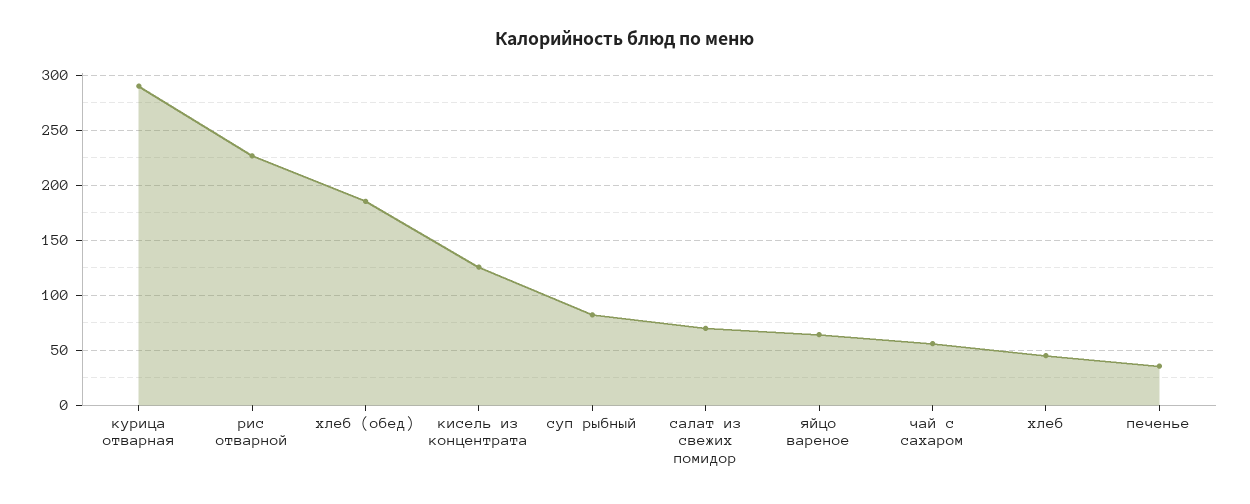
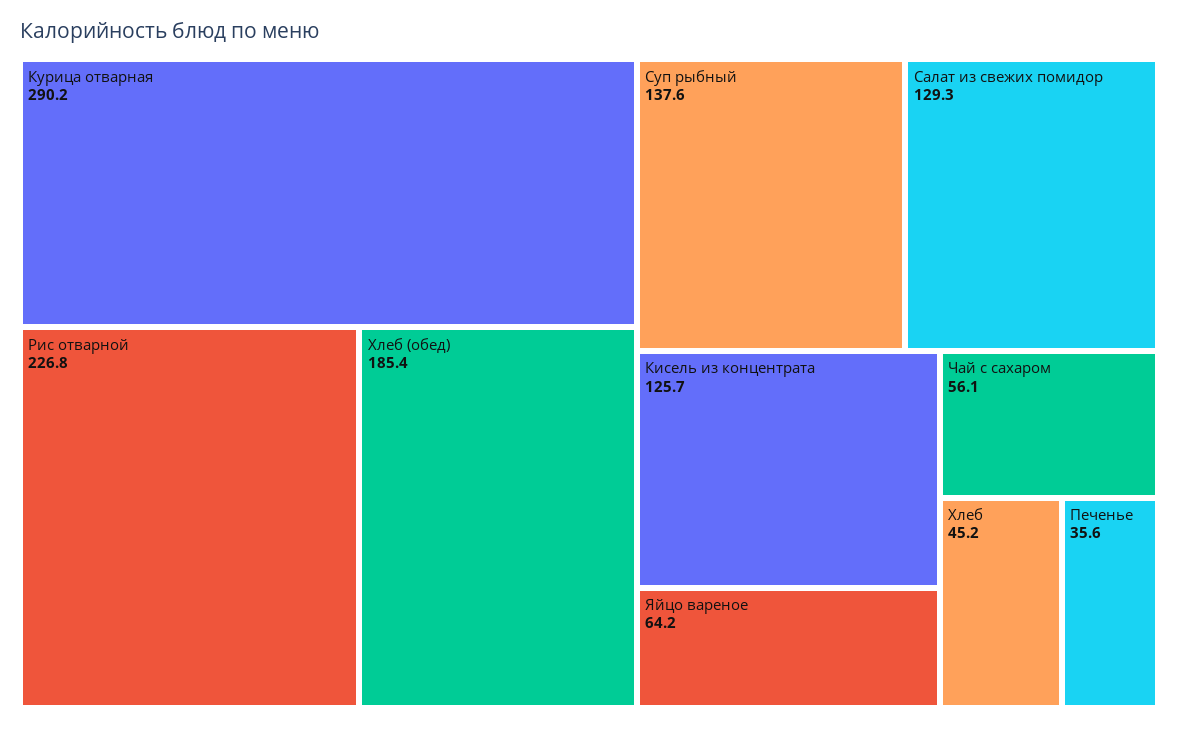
суп рыбный: 80 -> 137.6
салат из свежих помидор: 70 -> 129.3

